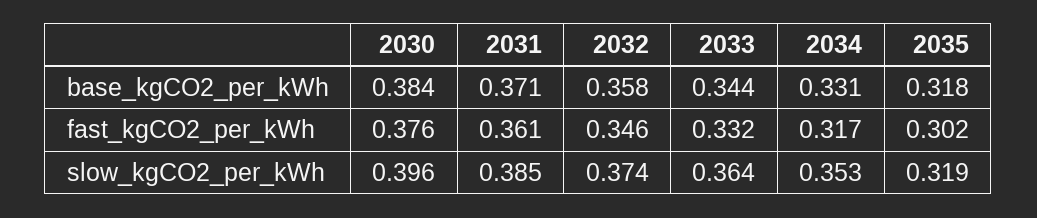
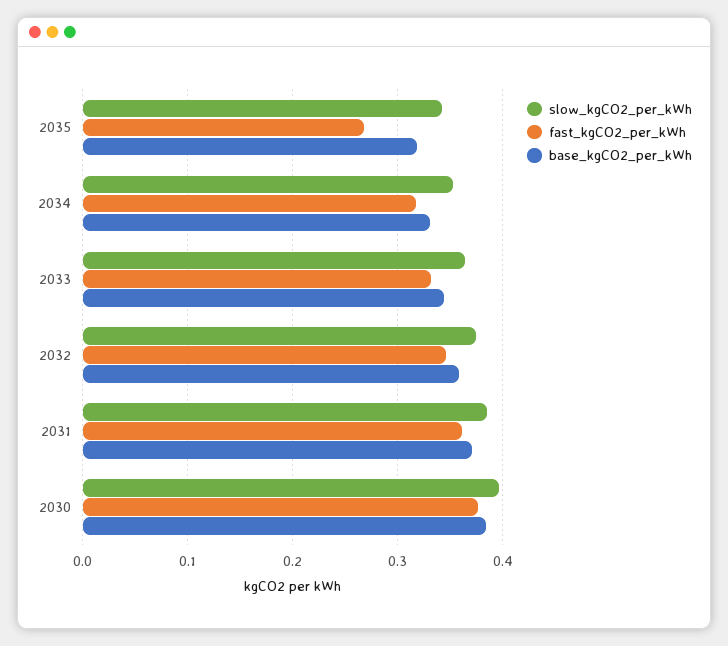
fast_kgCO2_per_kWh, 2035: 0.302 -> 0.27
slow_kgCO2_per_kWh, 2035: 0.319 -> 0.34

